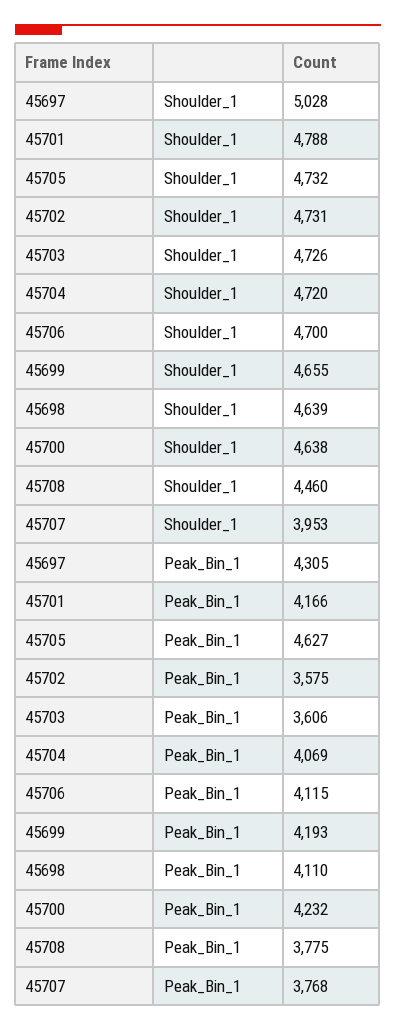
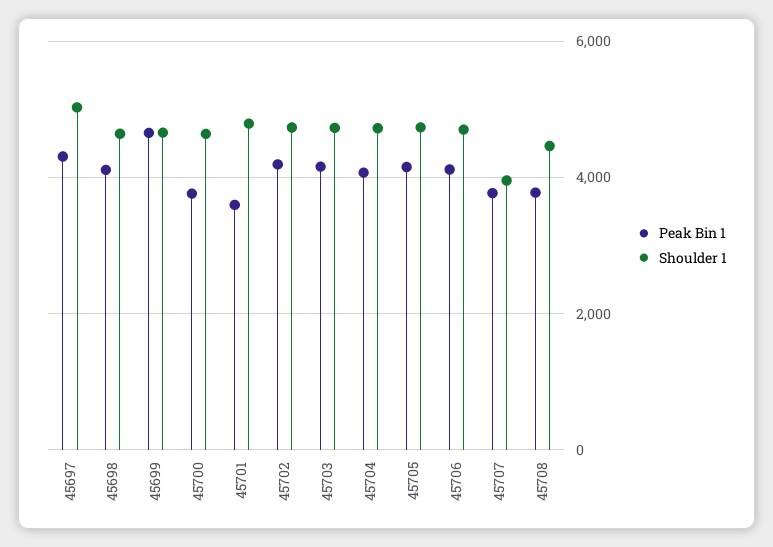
Peak_Bin_1, 45701: 4166 -> 3600
Peak_Bin_1, 45705: 4627 -> 4200
Peak_Bin_1, 45702: 3575 -> 4200
Peak_Bin_1, 45703: 3606 -> 4200
Peak_Bin_1, 45699: 4193 -> 4600
Peak_Bin_1, 45700: 4232 -> 3800

